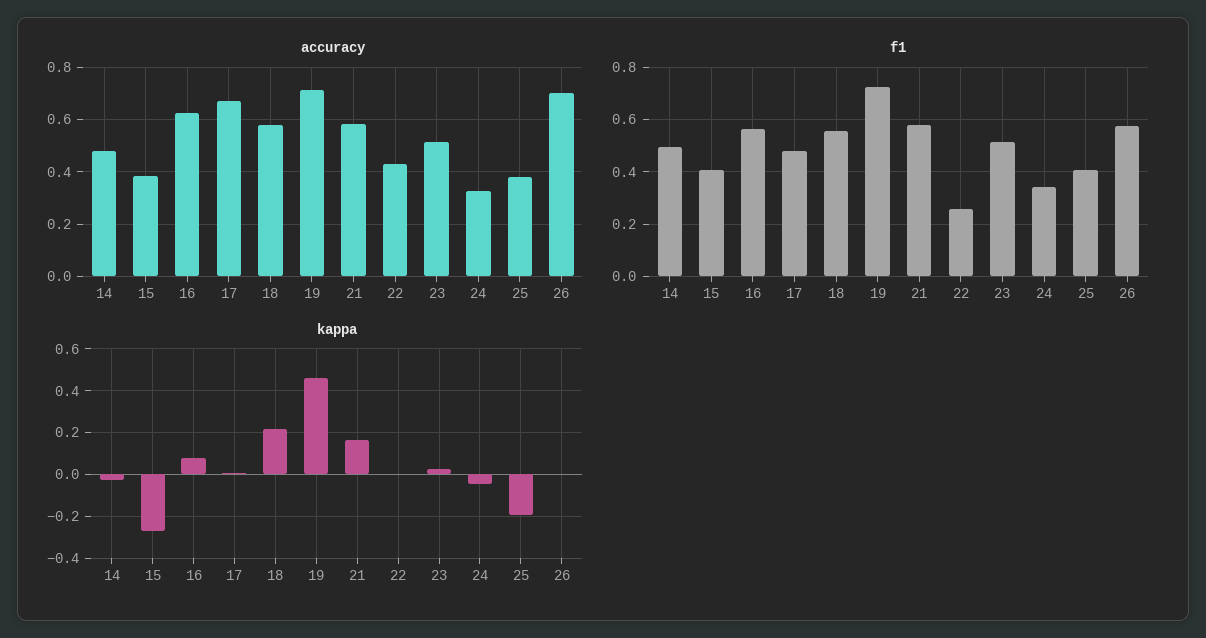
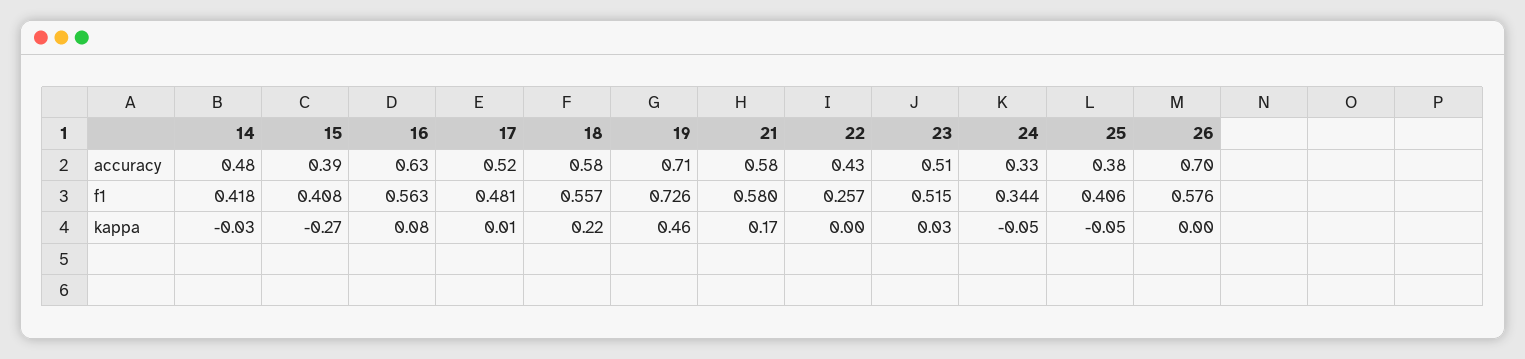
accuracy, 17: 0.675 -> 0.52
f1, 14: 0.5 -> 0.418
kappa, 25: -0.2 -> -0.05

